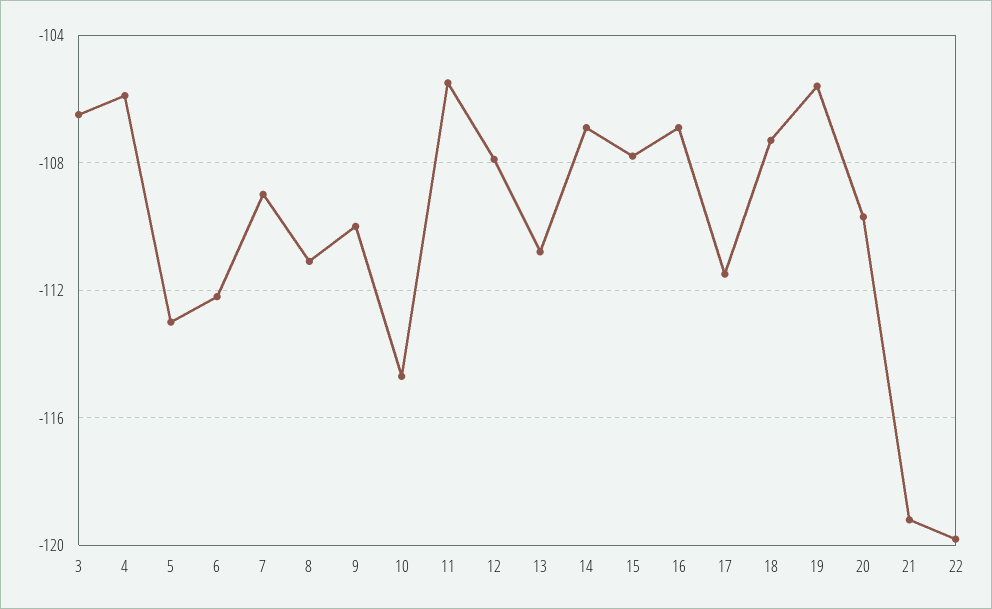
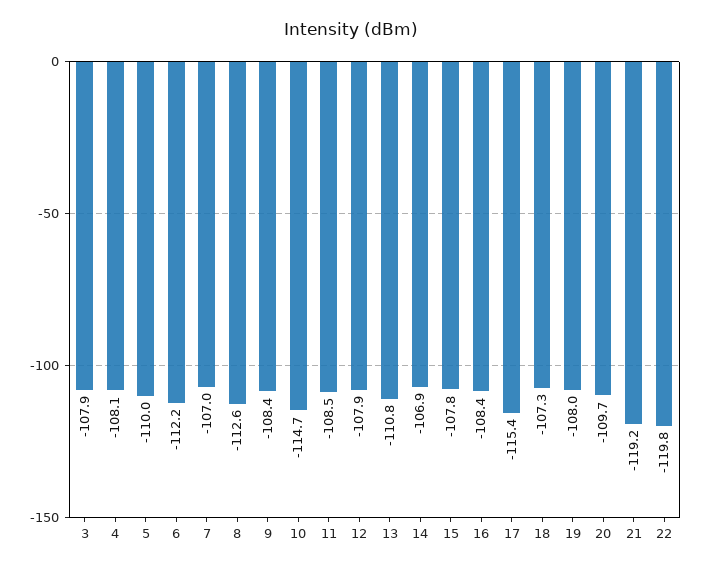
3: -106.5 -> -107.9
4: -106 -> -108.1
5: -113 -> -110
7: -109 -> -107
8: -111 -> -112.6
9: -110 -> -108.4
11: -105.5 -> -108.5
16: -107 -> -108.4
17: -111.5 -> -115.4
19: -105.5 -> -108

